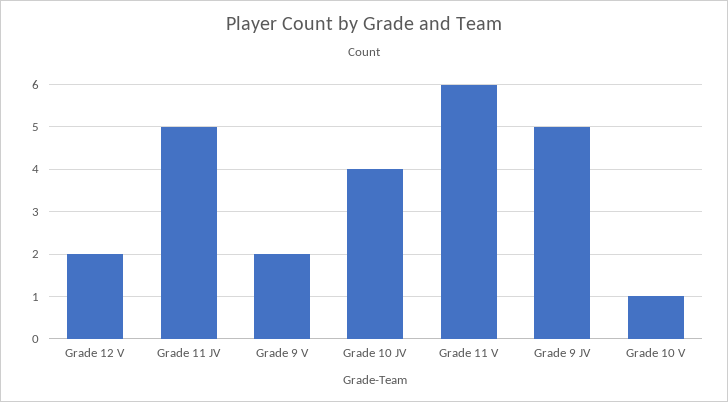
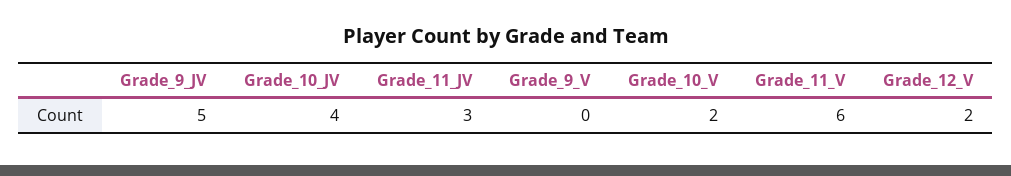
Grade 11 JV: 5 -> 3
Grade 9 V: 2 -> 0
Grade 10 V: 1 -> 2

